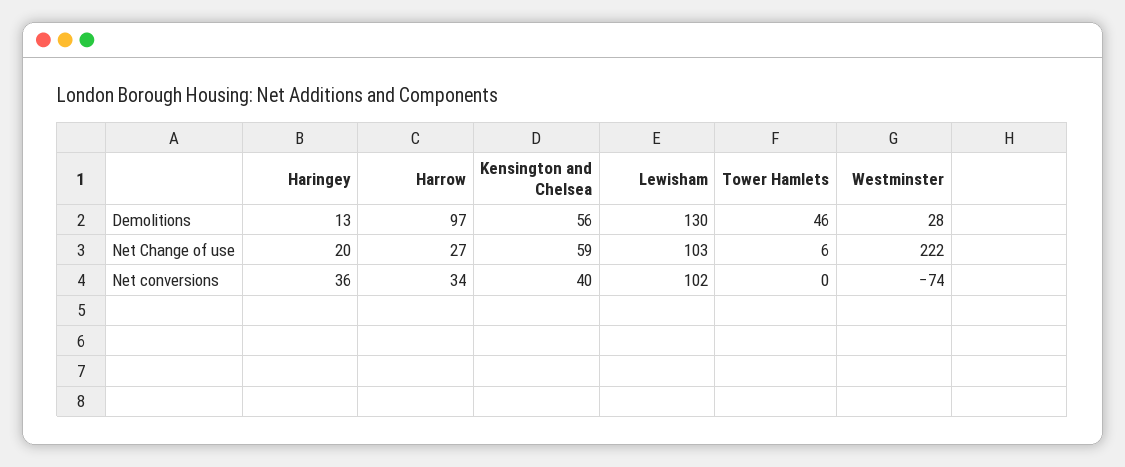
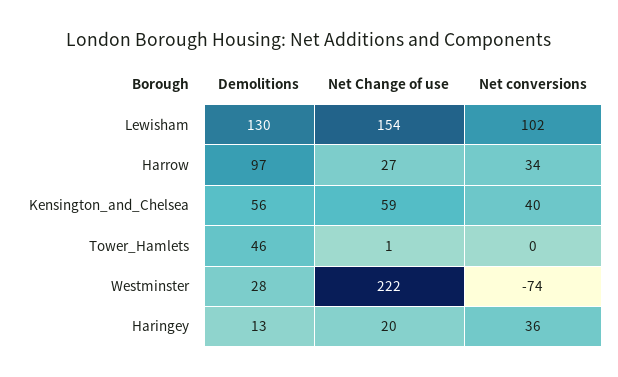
Lewisham, Net Change of use: 103 -> 154
Tower Hamlets, Net Change of use: 6 -> 1

